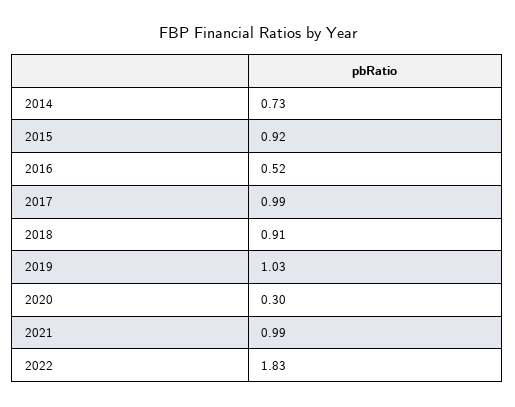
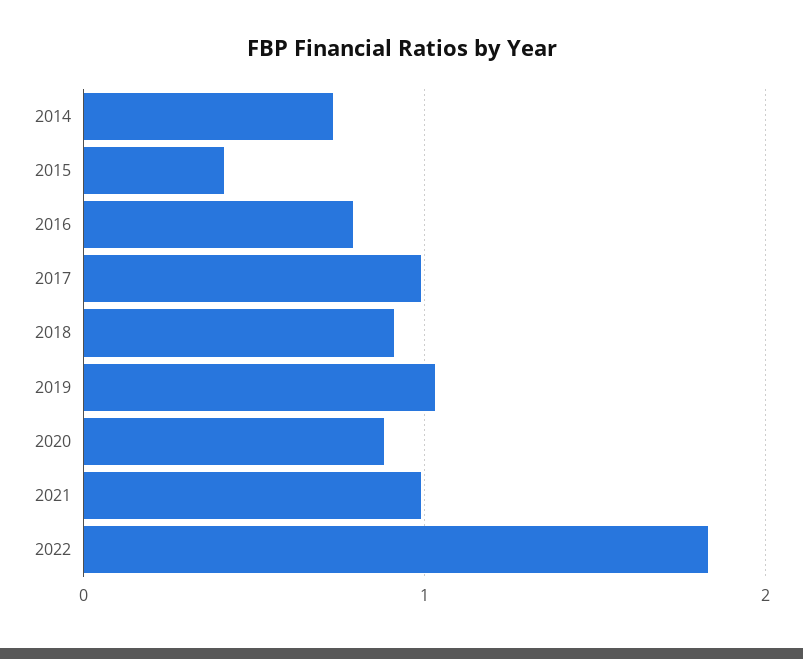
2015: 0.92 -> 0.4
2016: 0.52 -> 0.8
2020: 0.3 -> 0.9

